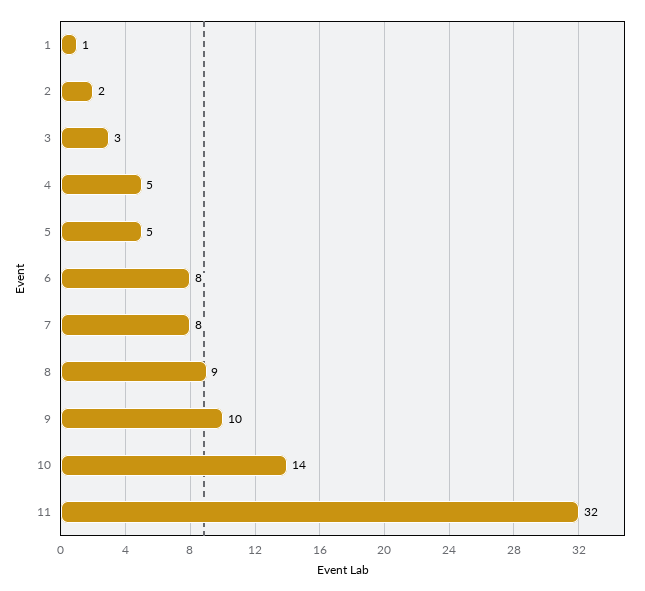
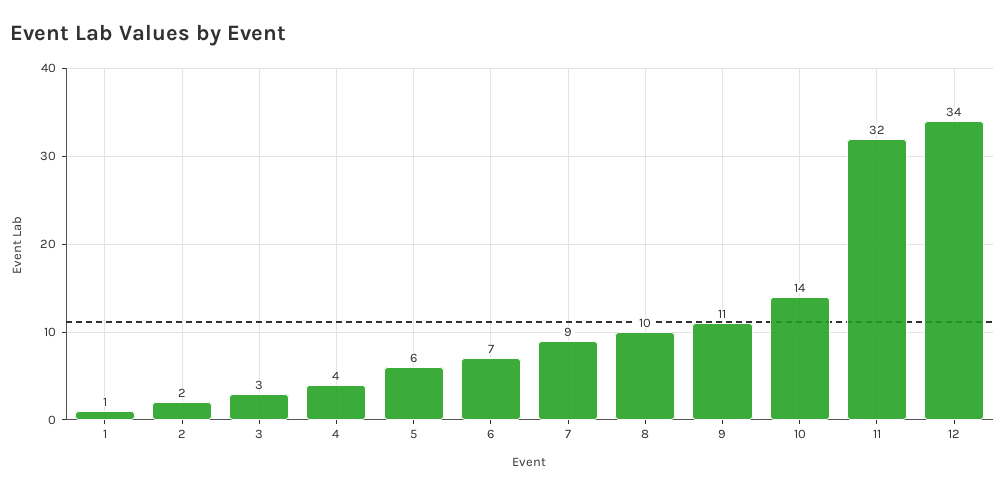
4: 5 -> 4
5: 5 -> 6
6: 8 -> 7
7: 8 -> 9
8: 9 -> 10
9: 10 -> 11
12: none -> 34

